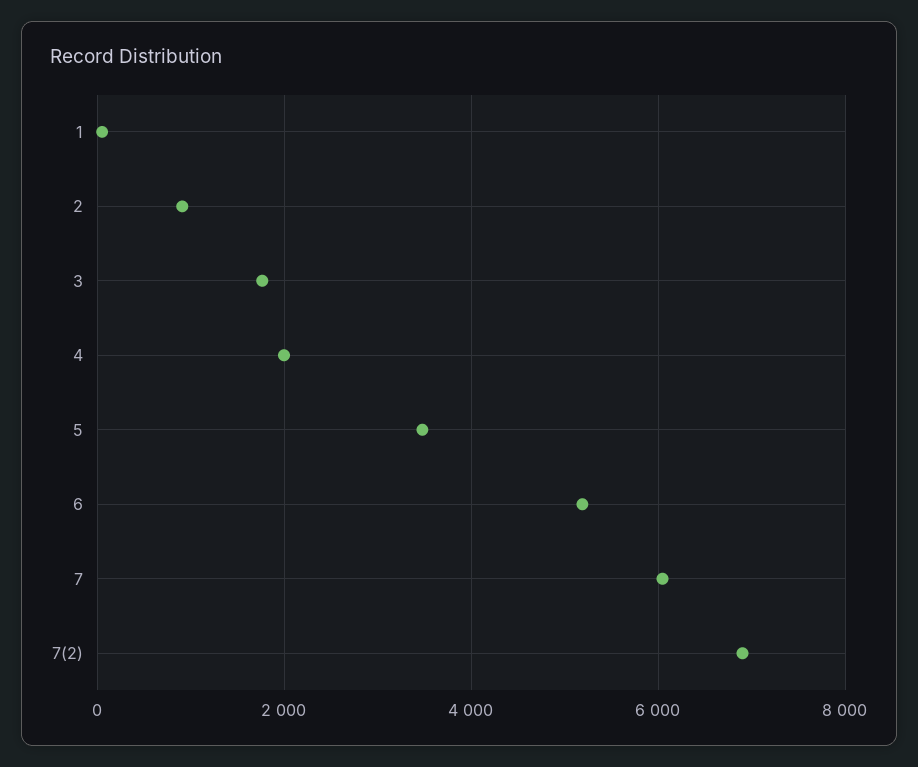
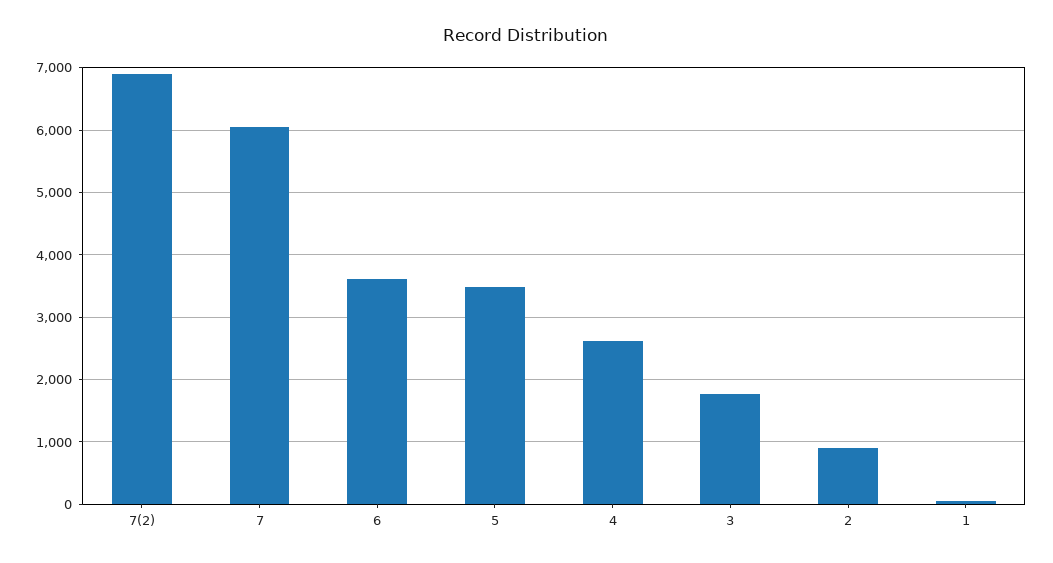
4: 2000 -> 2600
6: 5200 -> 3600

